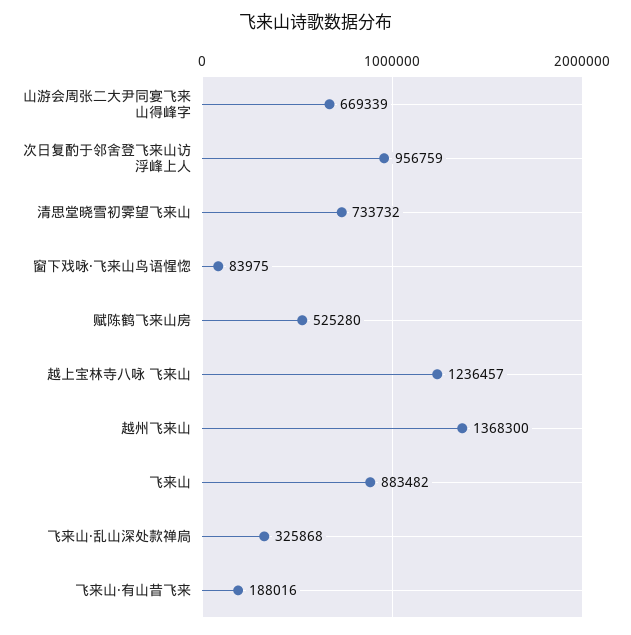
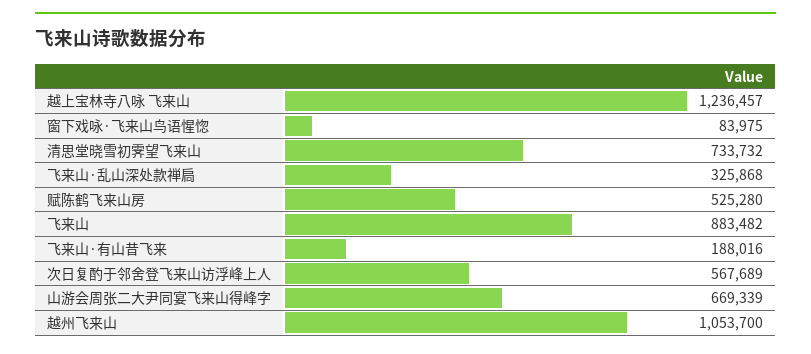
次日复酌于邻舍登飞来山访浮峰上人: 956759 -> 567689
越州飞来山: 1368300 -> 1053700

